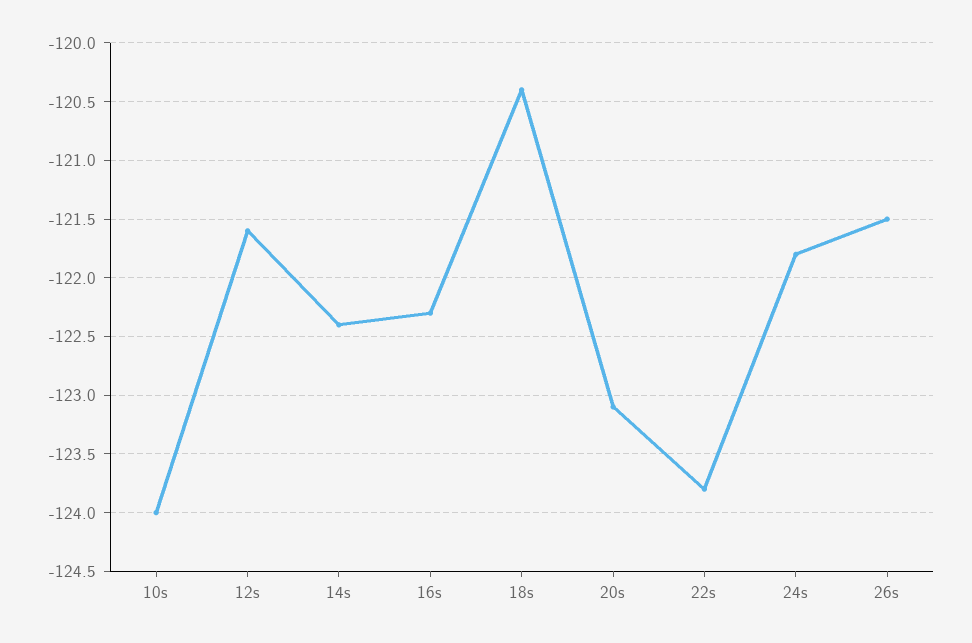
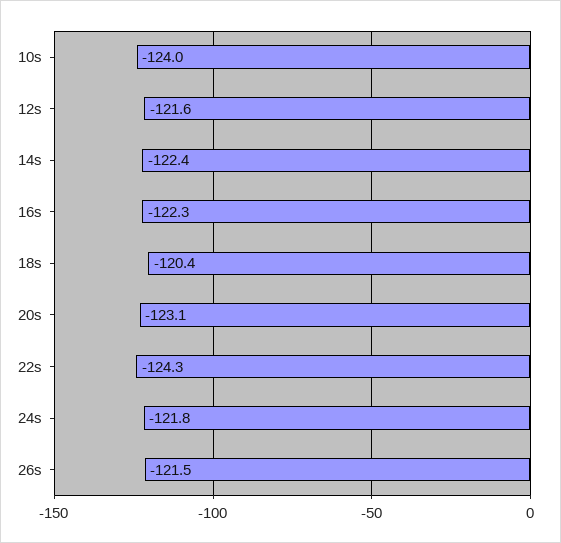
22s: -123.8 -> -124.3

